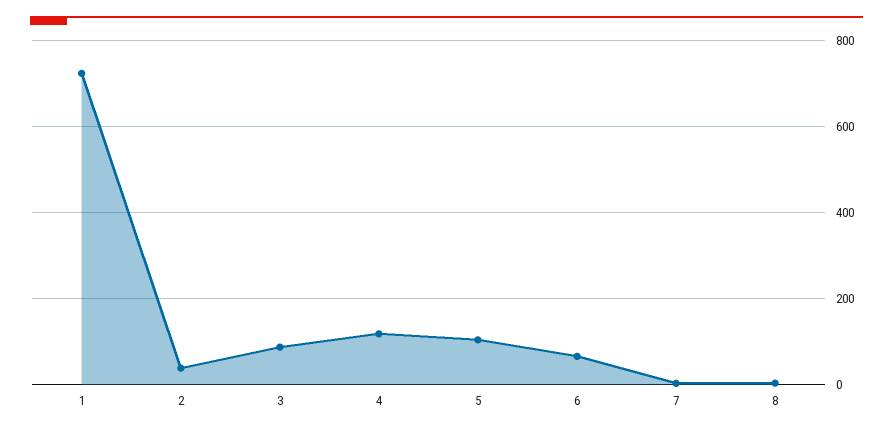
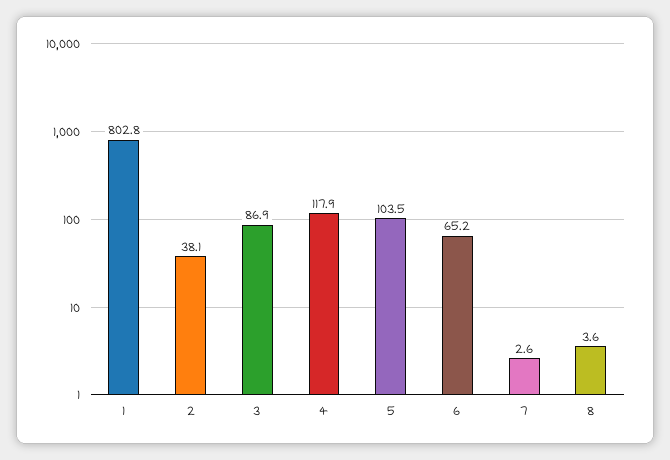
1: 720 -> 802.8

